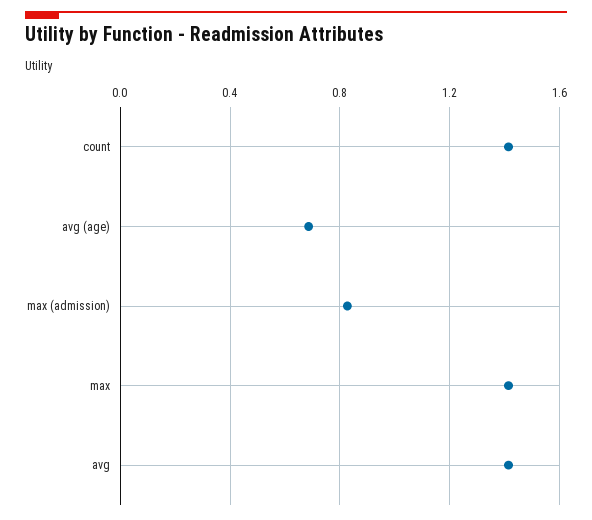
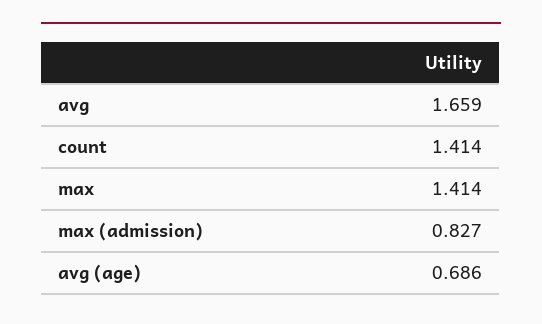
avg: 1.4 -> 1.659

